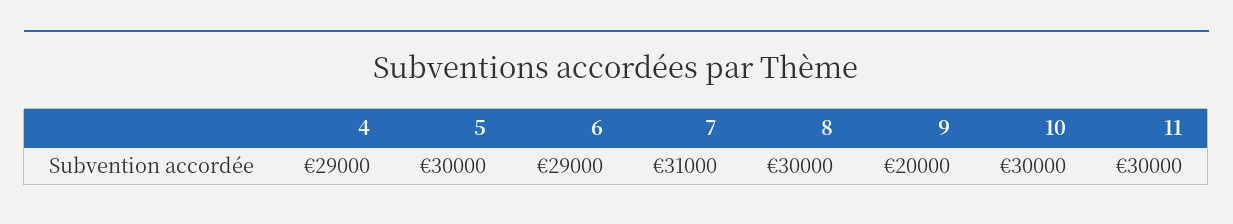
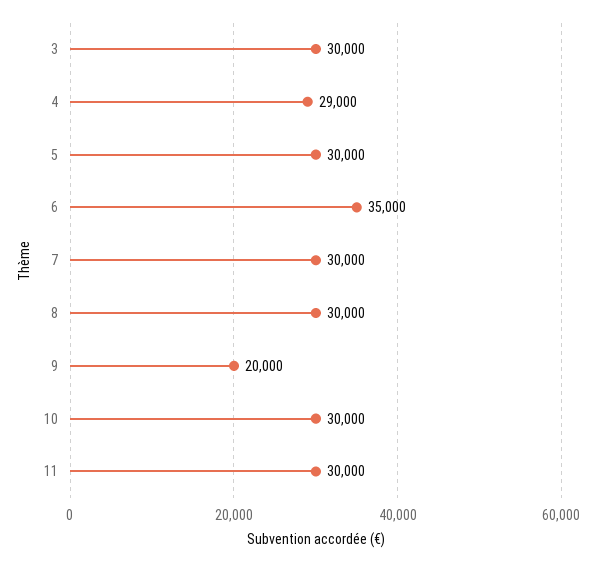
6: 29000 -> 35000
7: 31000 -> 30000
3: none -> 30000

